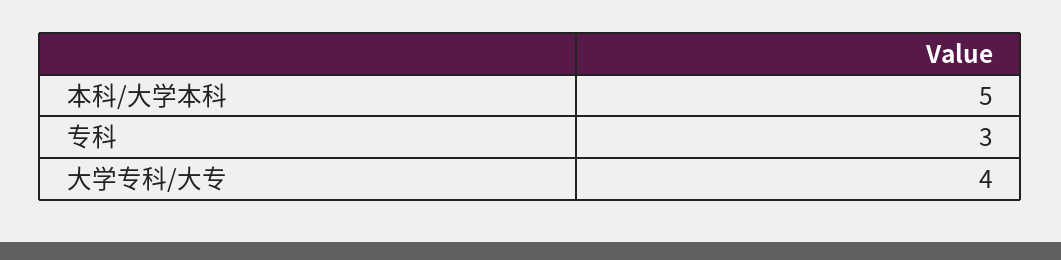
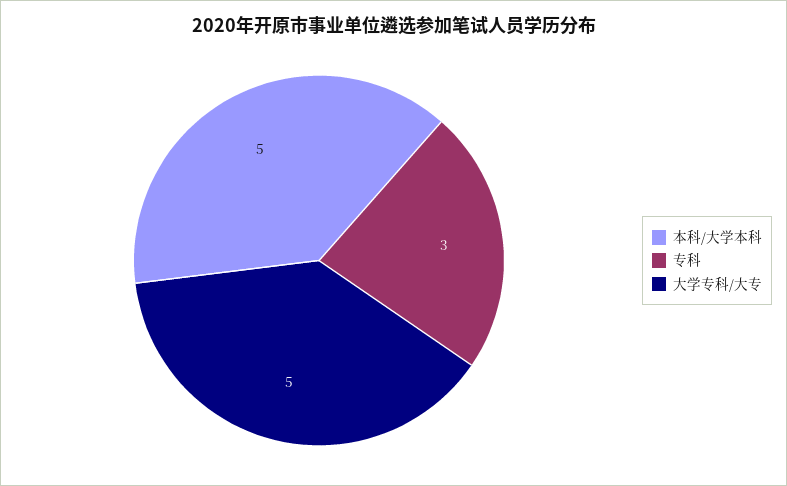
大学专科/大专: 4 -> 5

